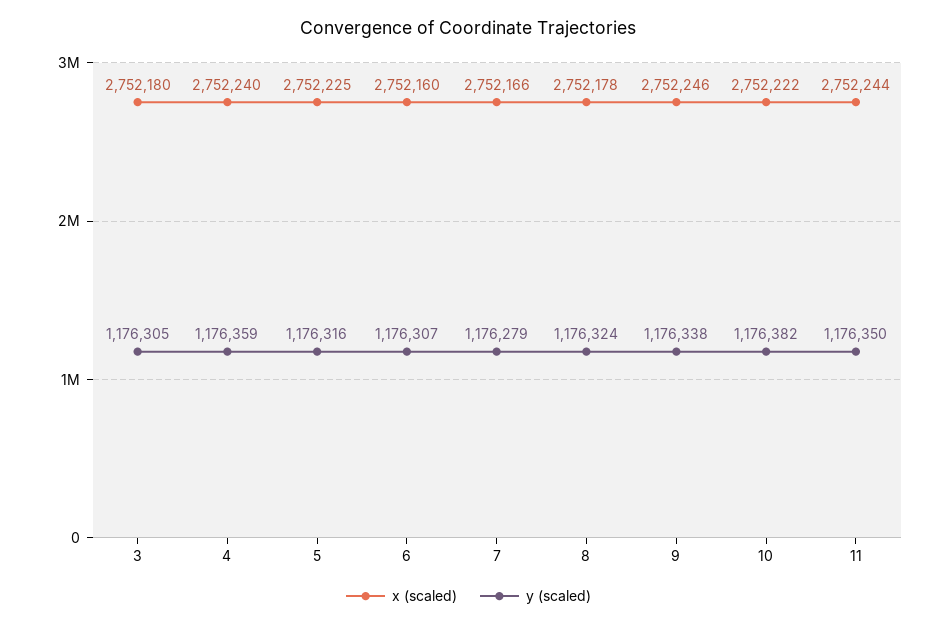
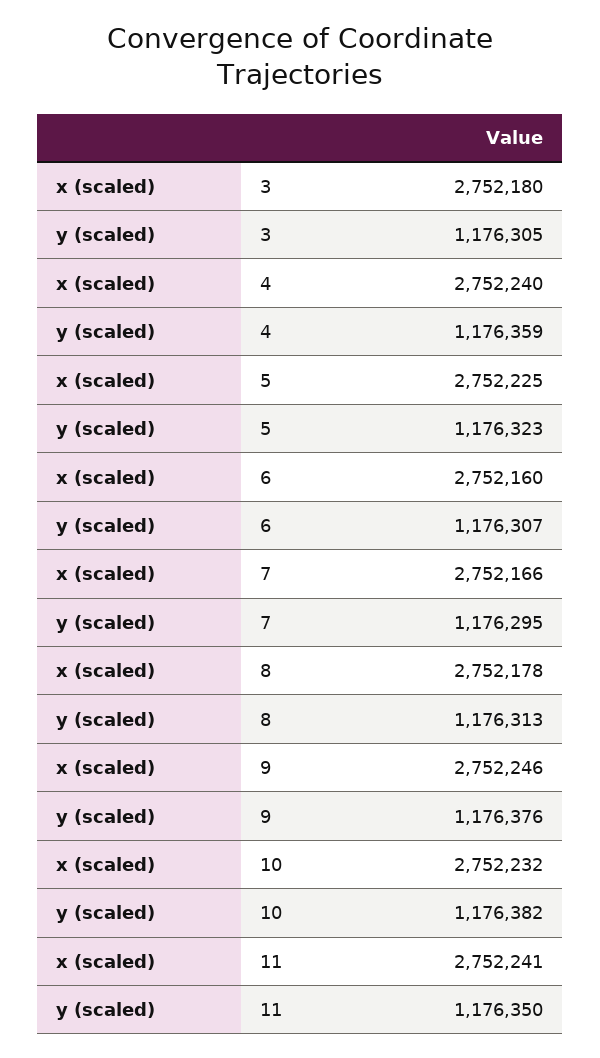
y (scaled), 5: 1176316 -> 1176323
y (scaled), 7: 1176279 -> 1176295
y (scaled), 8: 1176324 -> 1176313
y (scaled), 9: 1176338 -> 1176376
x (scaled), 10: 2752222 -> 2752232
x (scaled), 11: 2752244 -> 2752241

